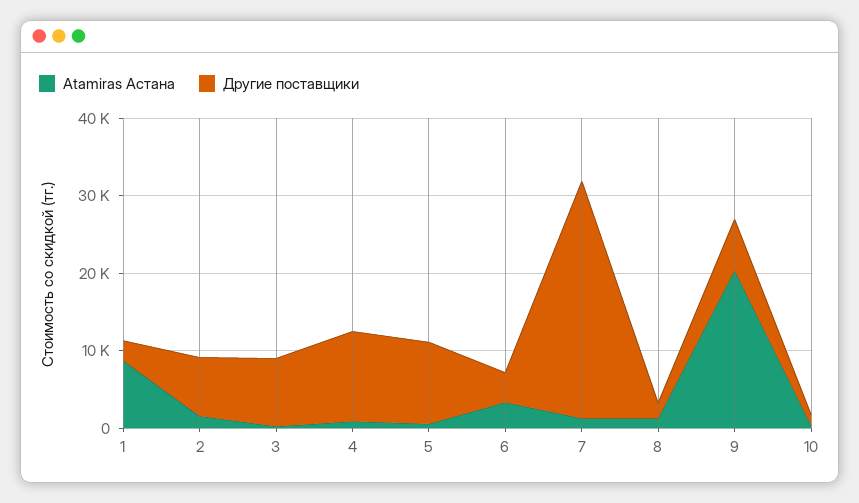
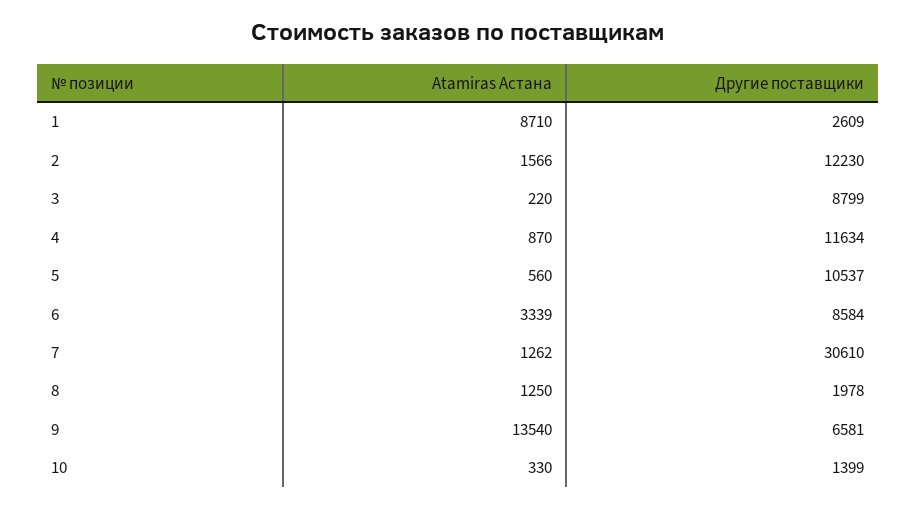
Другие поставщики, 2: 8000 -> 12230
Другие поставщики, 6: 4000 -> 8584
Atamiras Астана, 9: 20000 -> 13540

